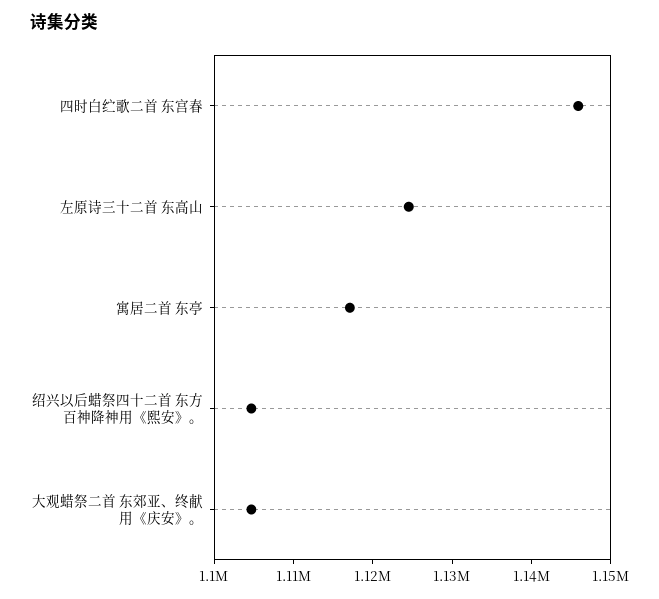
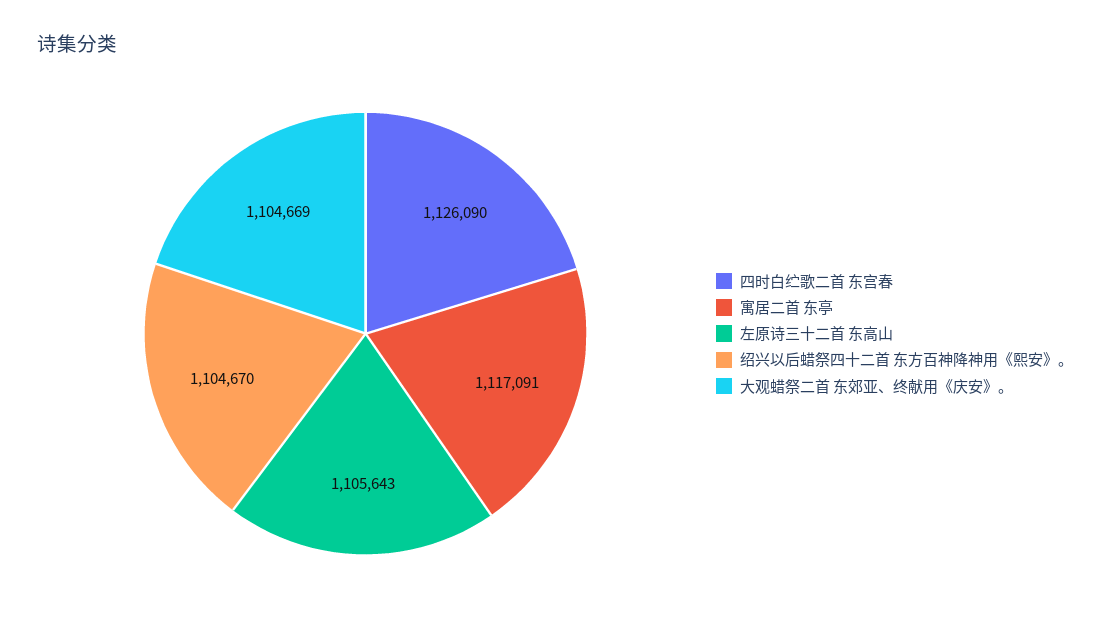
四时白纻歌二首 东宫春: 1146000 -> 1126090
左原诗三十二首 东高山: 1124000 -> 1105643

